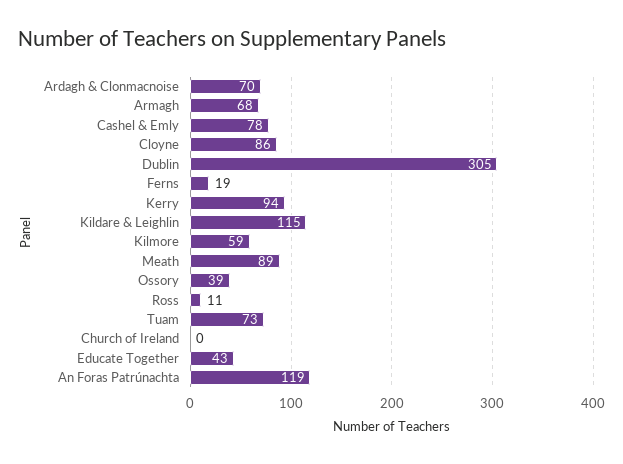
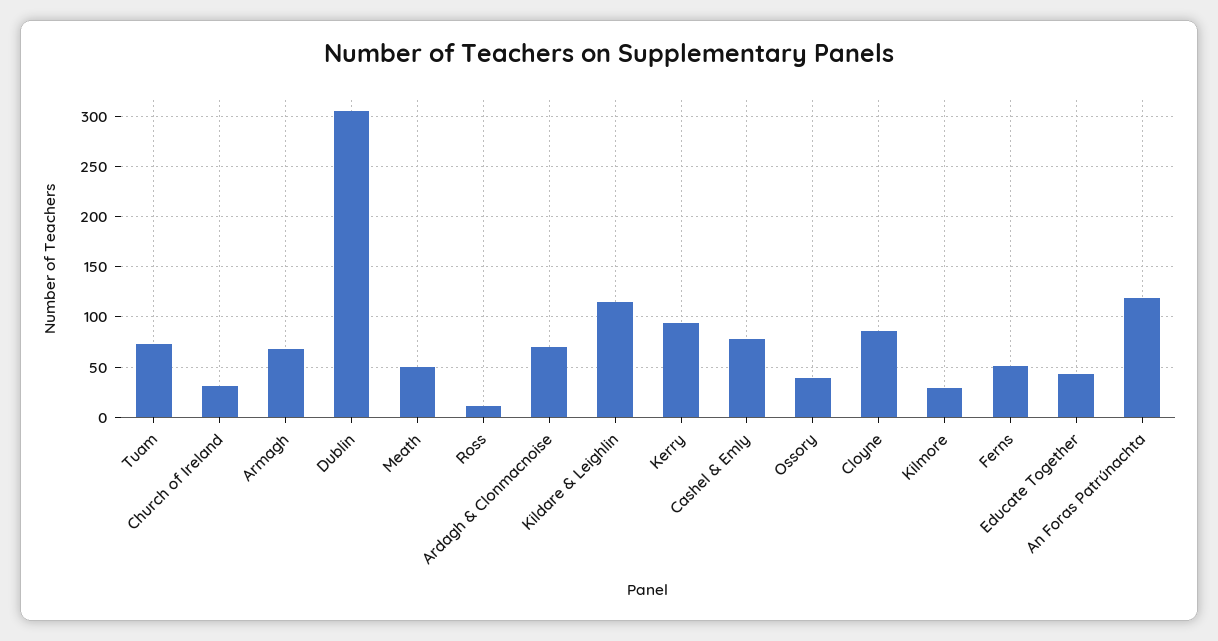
Ferns: 19 -> 50
Kilmore: 59 -> 30
Meath: 89 -> 50
Church of Ireland: 0 -> 30

